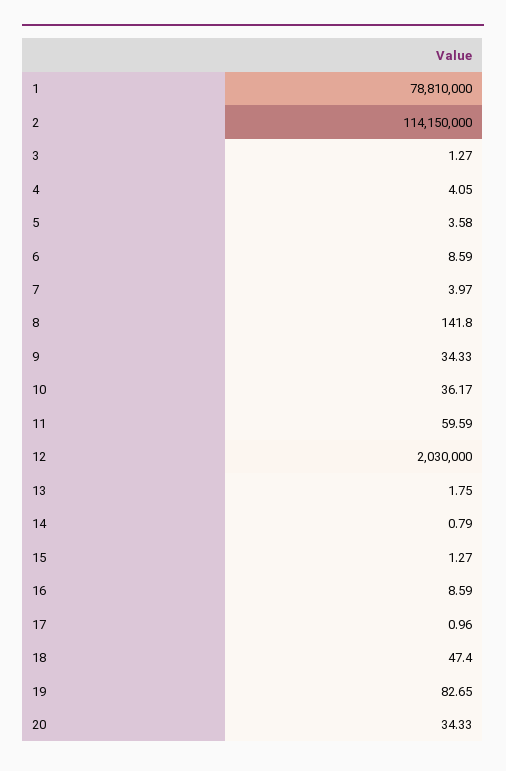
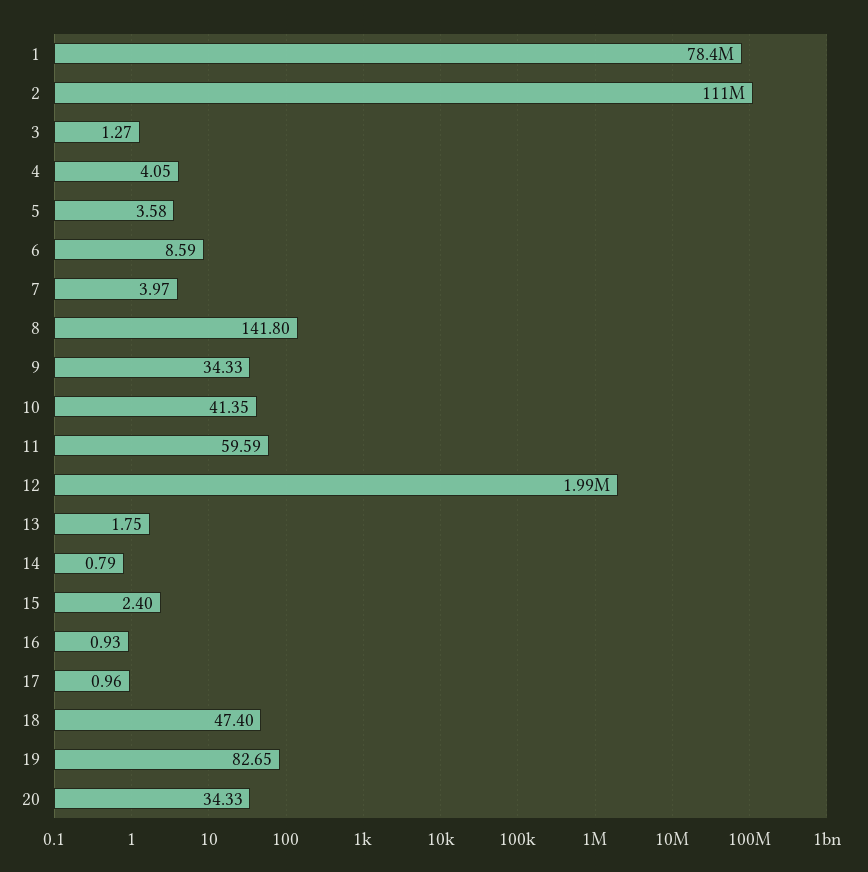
1: 78810000 -> 78400000
2: 114150000 -> 111000000
10: 36.17 -> 41.35
12: 2030000 -> 1990000
15: 1.27 -> 2.4
16: 8.59 -> 0.93

